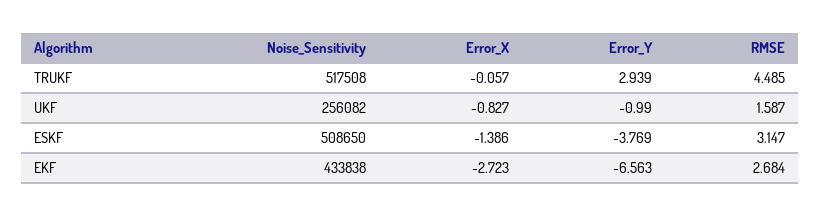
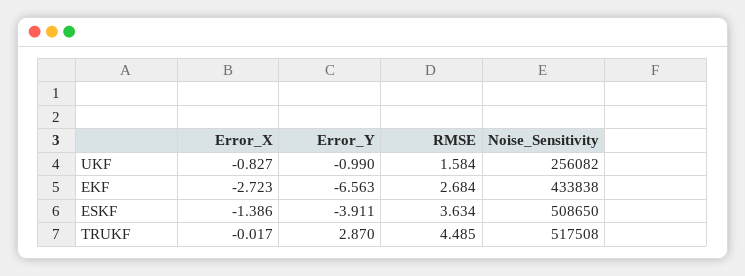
Error_X, TRUKF: -0.057 -> -0.017
Error_Y, TRUKF: 2.939 -> 2.87
RMSE, UKF: 1.587 -> 1.584
Error_Y, ESKF: -3.769 -> -3.911
RMSE, ESKF: 3.147 -> 3.634

